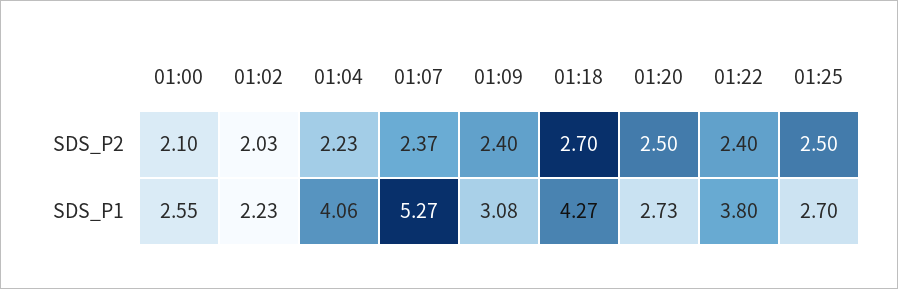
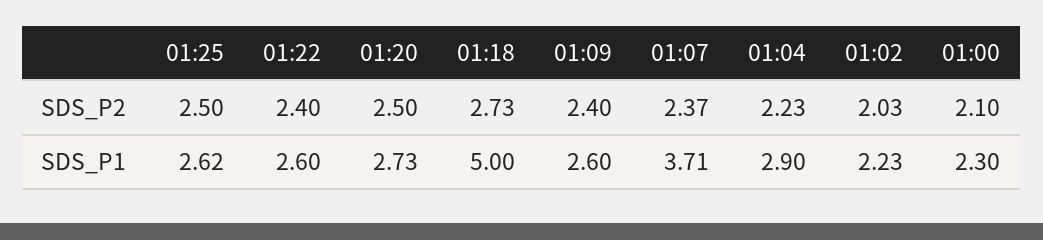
01:18, SDS_P2: 2.7 -> 2.73
01:00, SDS_P1: 2.55 -> 2.3
01:04, SDS_P1: 4.06 -> 2.9
01:07, SDS_P1: 5.27 -> 3.71
01:09, SDS_P1: 3.08 -> 2.6
01:18, SDS_P1: 4.27 -> 5
01:22, SDS_P1: 3.8 -> 2.6
01:25, SDS_P1: 2.7 -> 2.62

